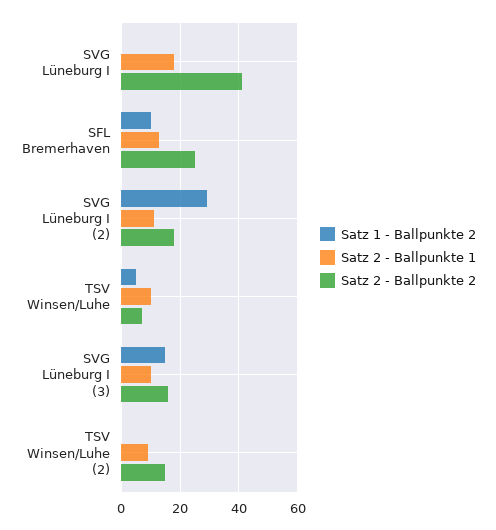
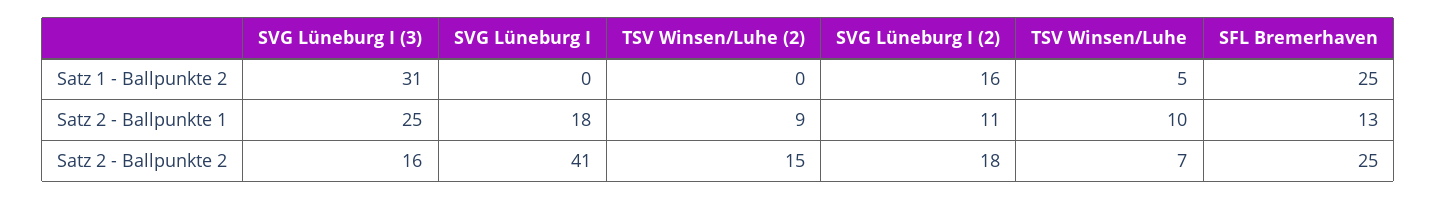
Satz 1 - Ballpunkte 2, SFL Bremerhaven: 10 -> 25
Satz 1 - Ballpunkte 2, SVG Lüneburg I (2): 30 -> 16
Satz 1 - Ballpunkte 2, SVG Lüneburg I (3): 15 -> 31
Satz 2 - Ballpunkte 1, SVG Lüneburg I (3): 10 -> 25

